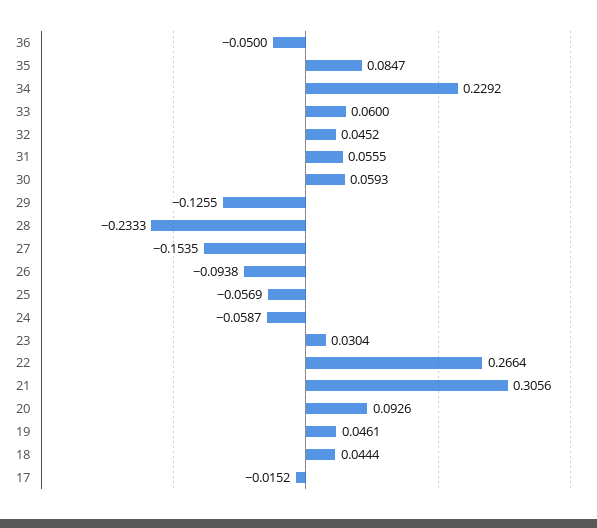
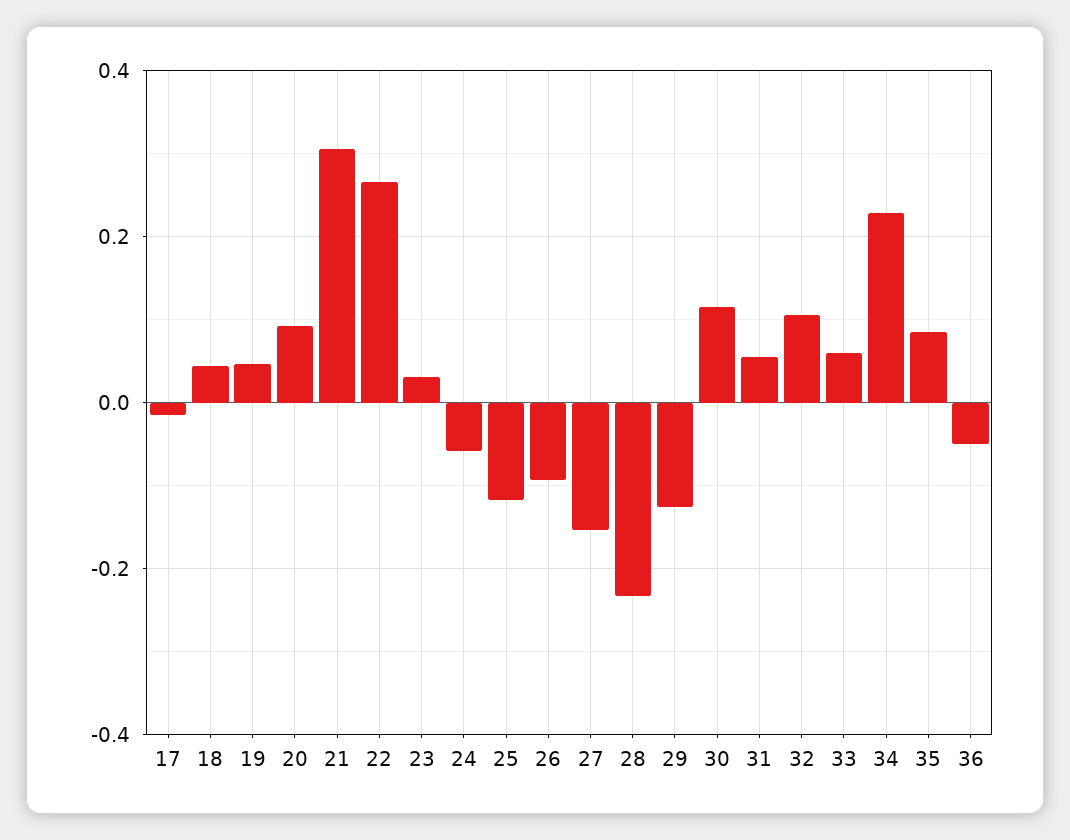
32: 0.0452 -> 0.1
30: 0.0593 -> 0.12
25: -0.0569 -> -0.12

